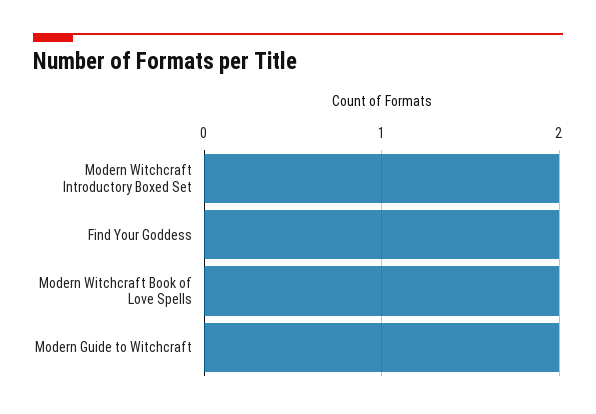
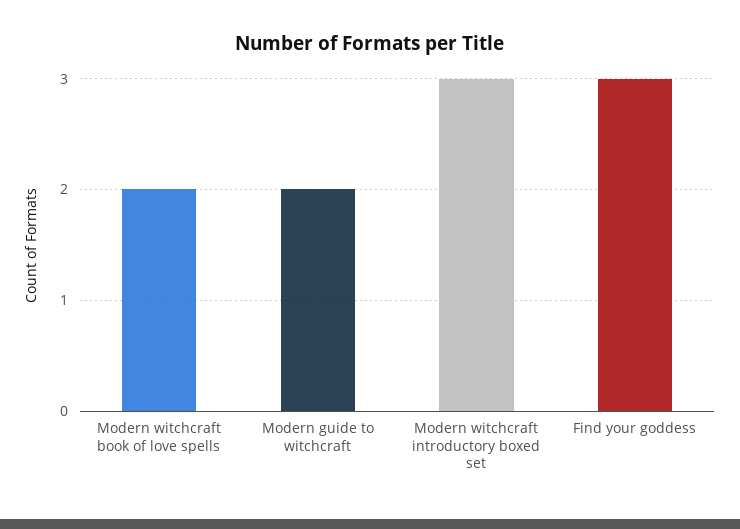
Modern Witchcraft Introductory Boxed Set: 2 -> 3
Find Your Goddess: 2 -> 3

